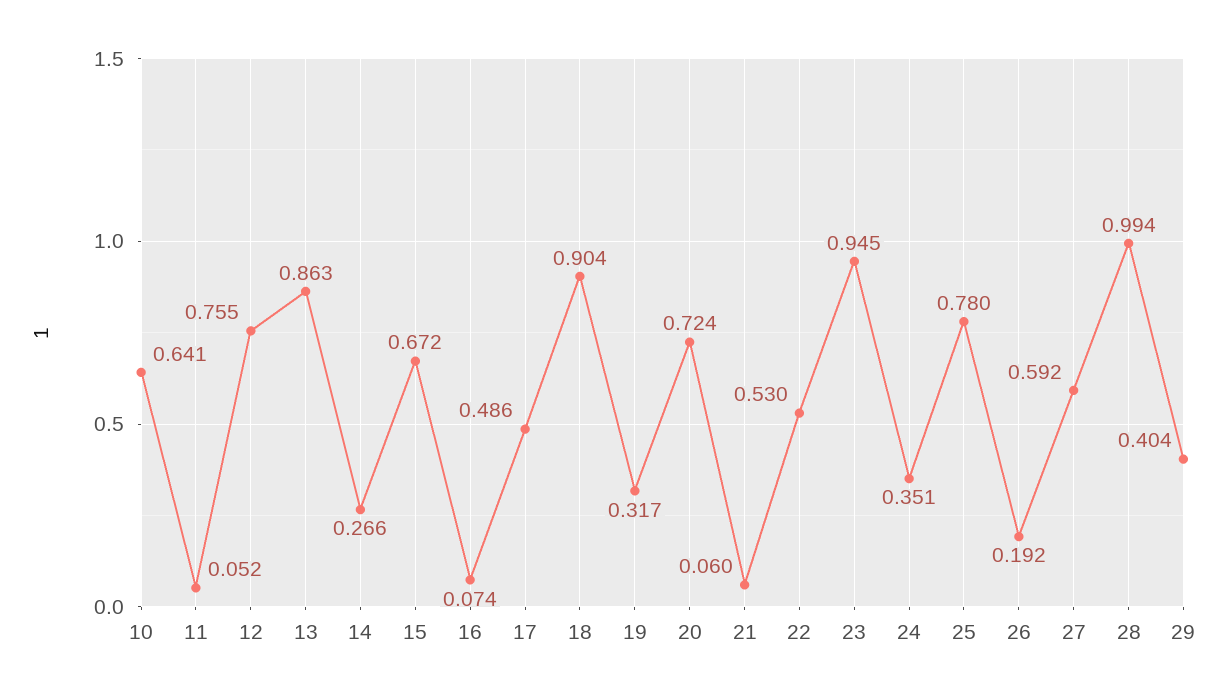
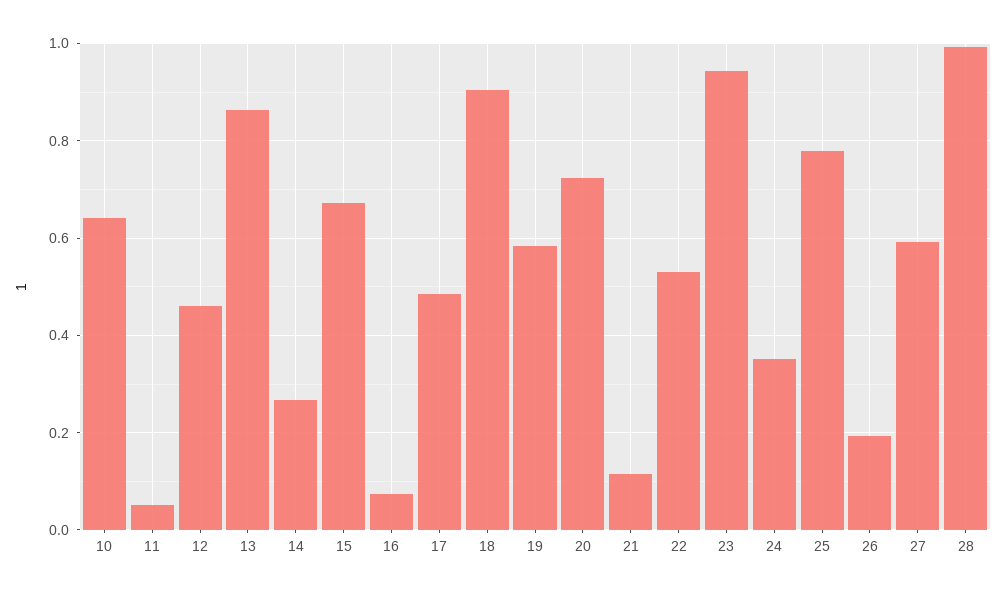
12: 0.755 -> 0.46
19: 0.317 -> 0.58
21: 0.06 -> 0.12
29: 0.404 -> none

